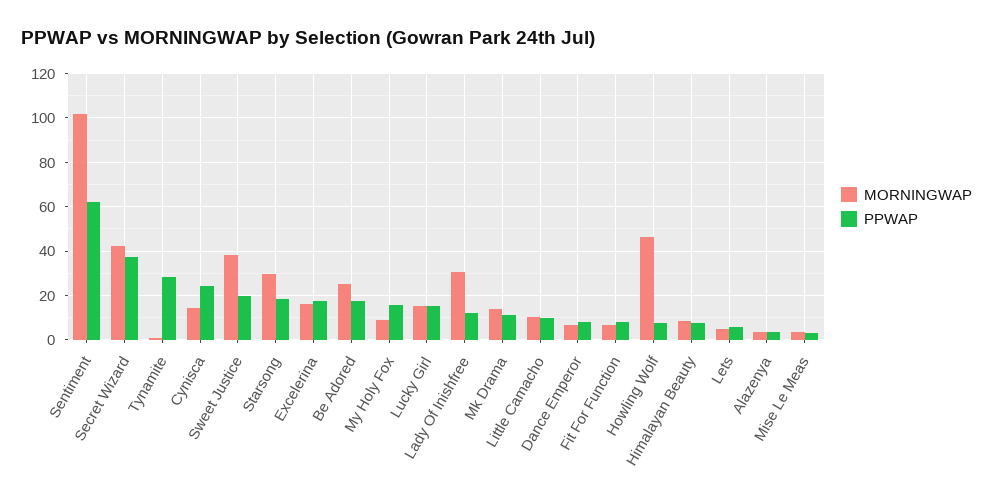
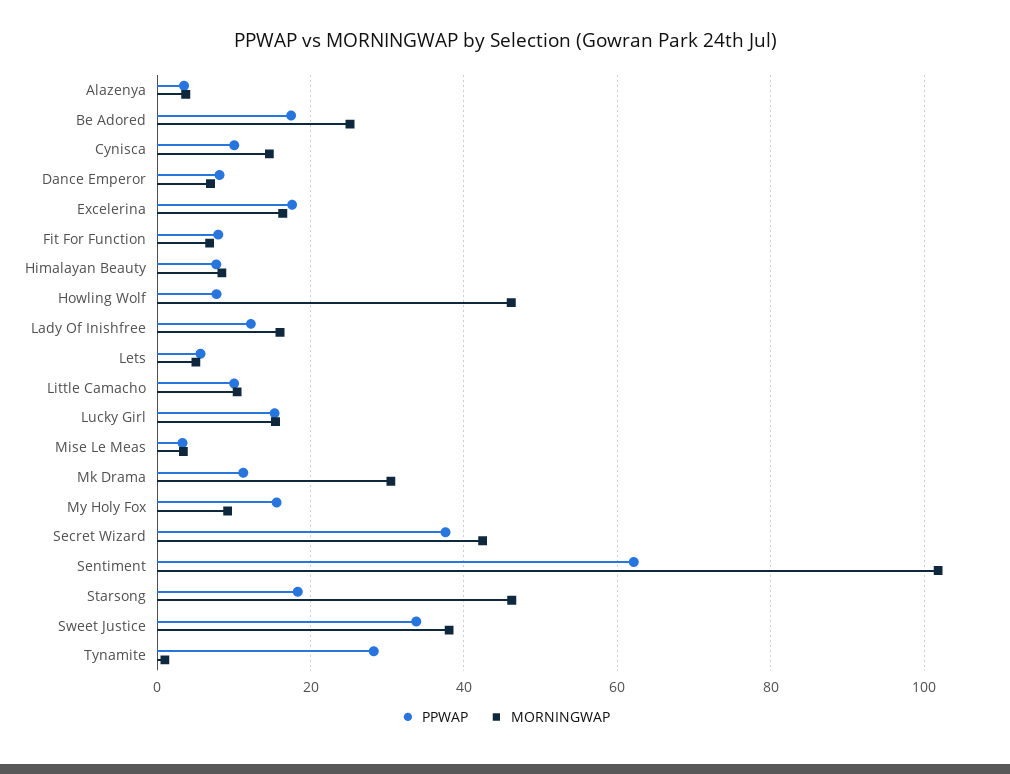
PPWAP, Cynisca: 25 -> 10
PPWAP, Sweet Justice: 20 -> 34
MORNINGWAP, Starsong: 30 -> 46
MORNINGWAP, Lady Of Inishfree: 30 -> 16
MORNINGWAP, Mk Drama: 15 -> 30

